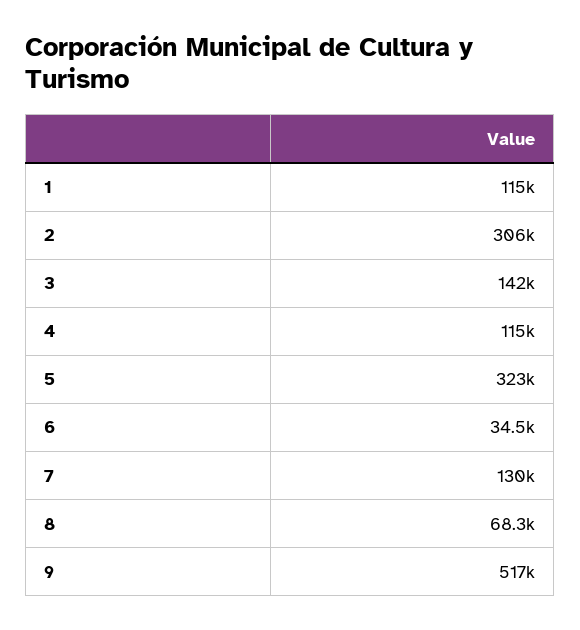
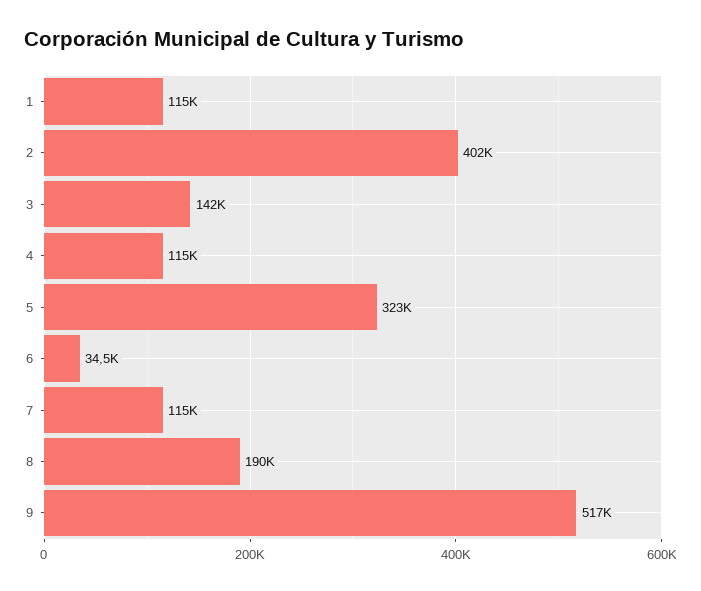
2: 306000 -> 402000
7: 130000 -> 115000
8: 68300 -> 190000

